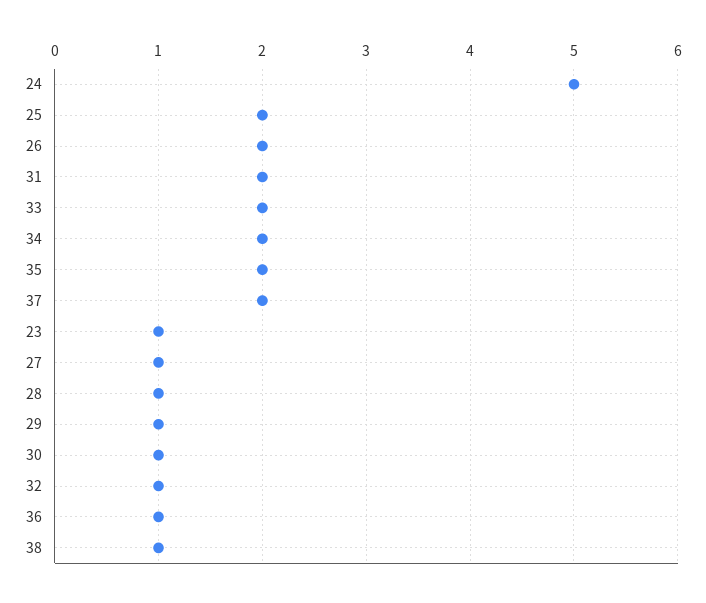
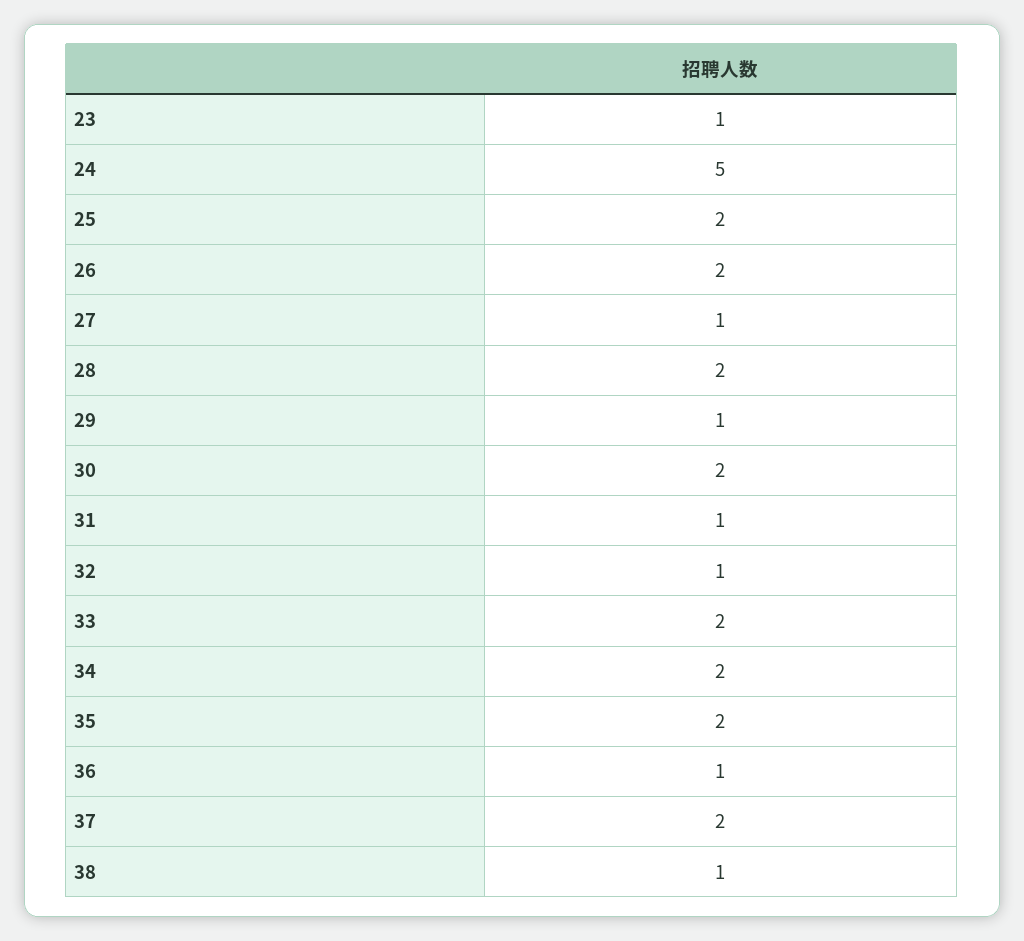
31: 2 -> 1
28: 1 -> 2
30: 1 -> 2

